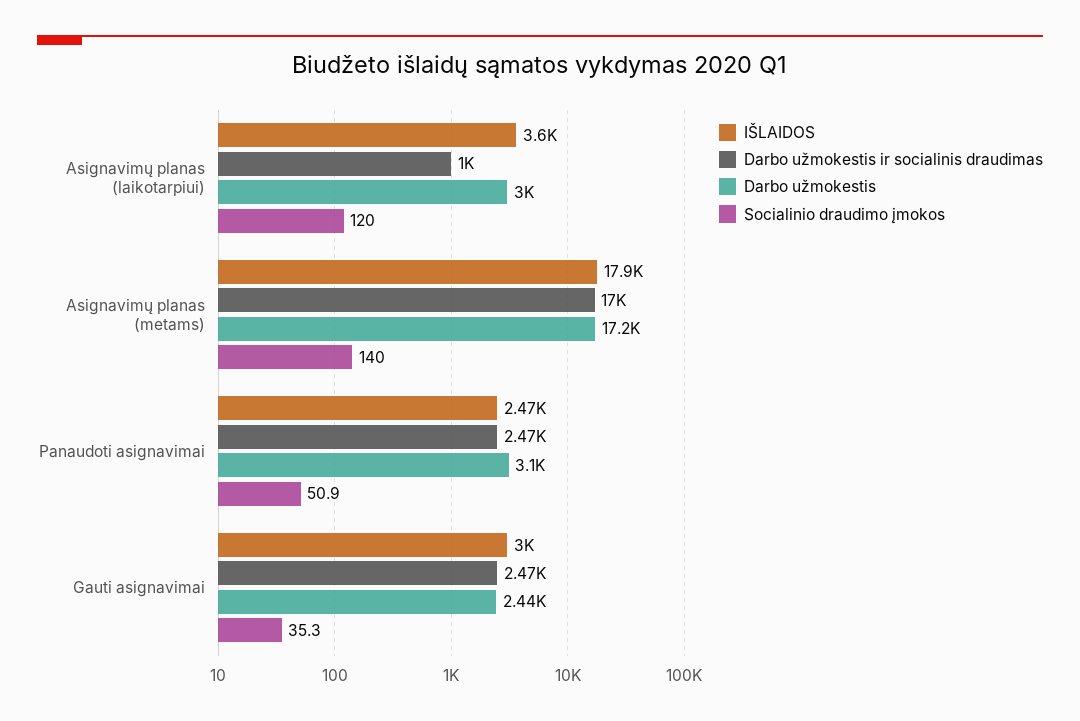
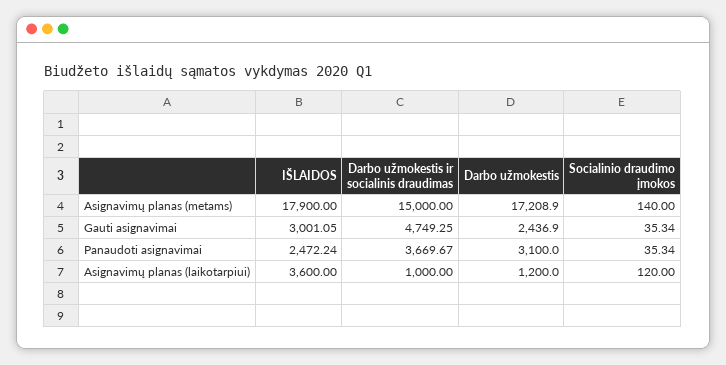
Darbo užmokestis, Asignavimų planas (laikotarpiui): 3000 -> 1200
Darbo užmokestis ir socialinis draudimas, Asignavimų planas (metams): 17000 -> 15000
Darbo užmokestis ir socialinis draudimas, Panaudoti asignavimai: 2470 -> 3669.67
Socialinio draudimo įmokos, Panaudoti asignavimai: 50.9 -> 35.34
Darbo užmokestis ir socialinis draudimas, Gauti asignavimai: 2470 -> 4749.25

